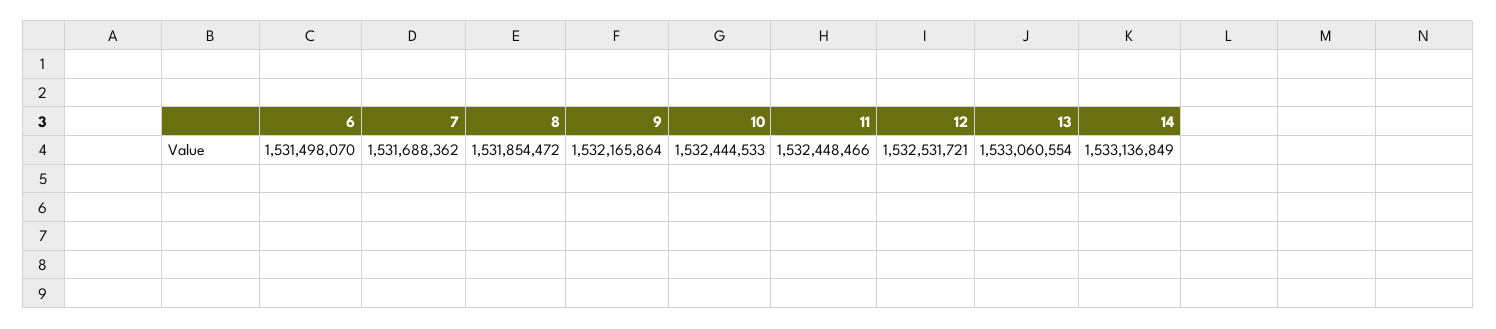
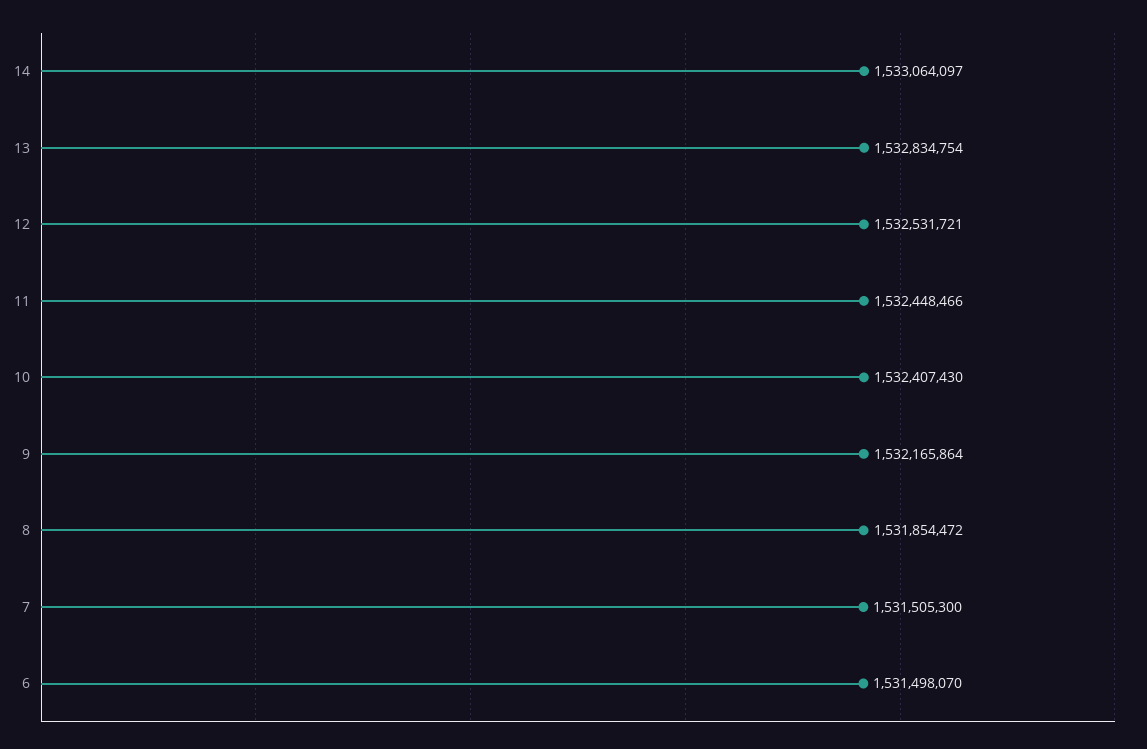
7: 1531688362 -> 1531505300
10: 1532444533 -> 1532407430
13: 1533060554 -> 1532834754
14: 1533136849 -> 1533064097

